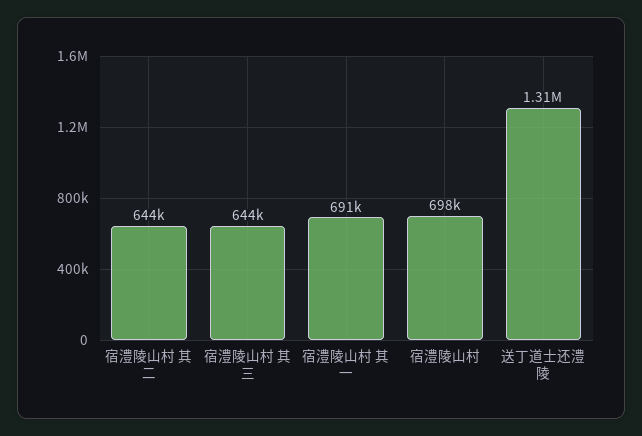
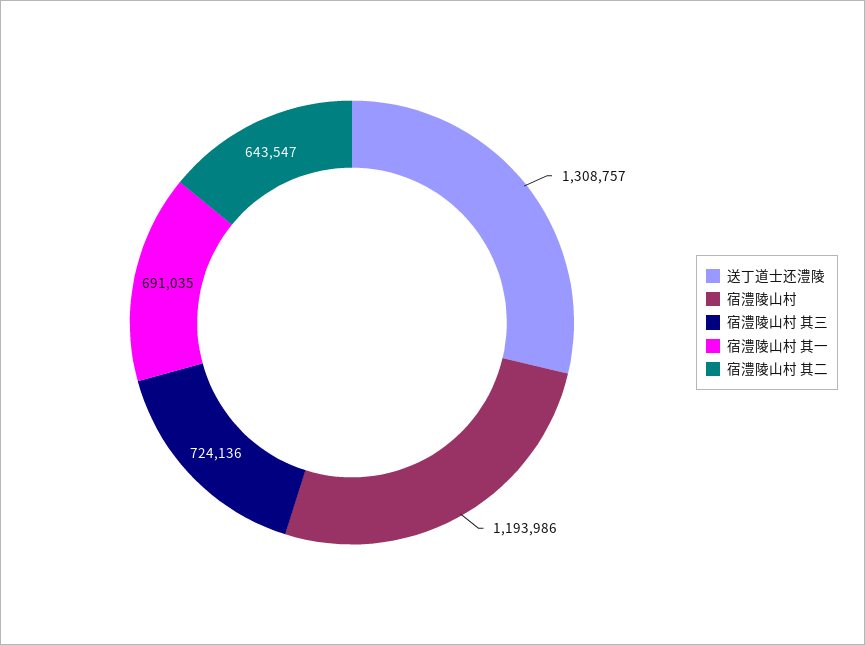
宿澧陵山村 其三: 644000 -> 724136
宿澧陵山村: 698000 -> 1193986

